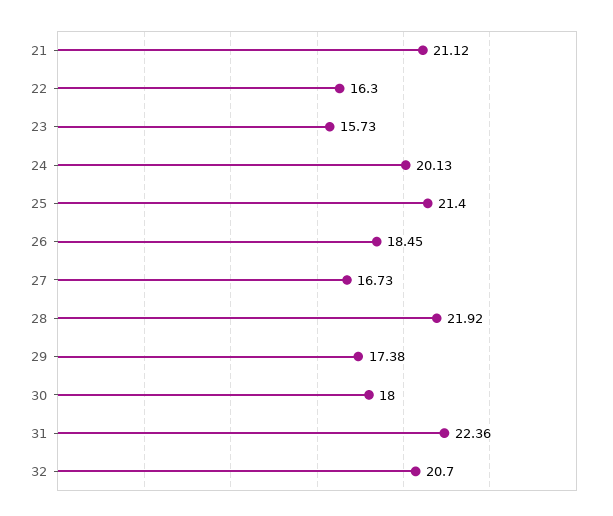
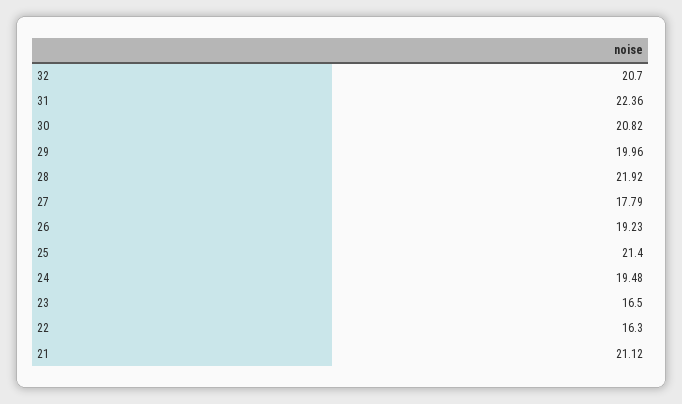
23: 15.73 -> 16.5
24: 20.13 -> 19.48
26: 18.45 -> 19.23
27: 16.73 -> 17.79
29: 17.38 -> 19.96
30: 18 -> 20.82

